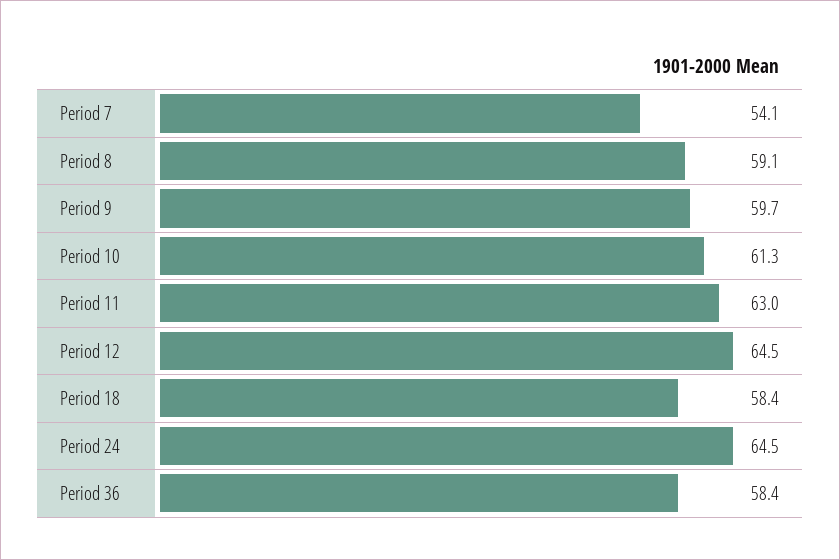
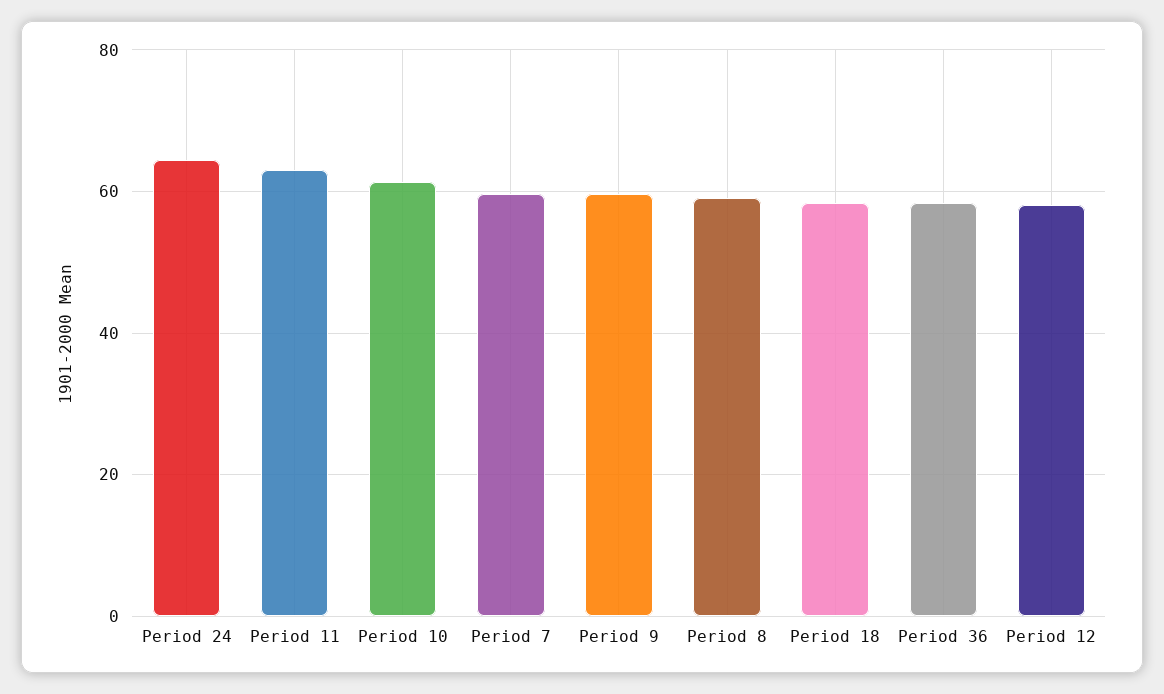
Period 7: 54.1 -> 60
Period 12: 64.5 -> 58

